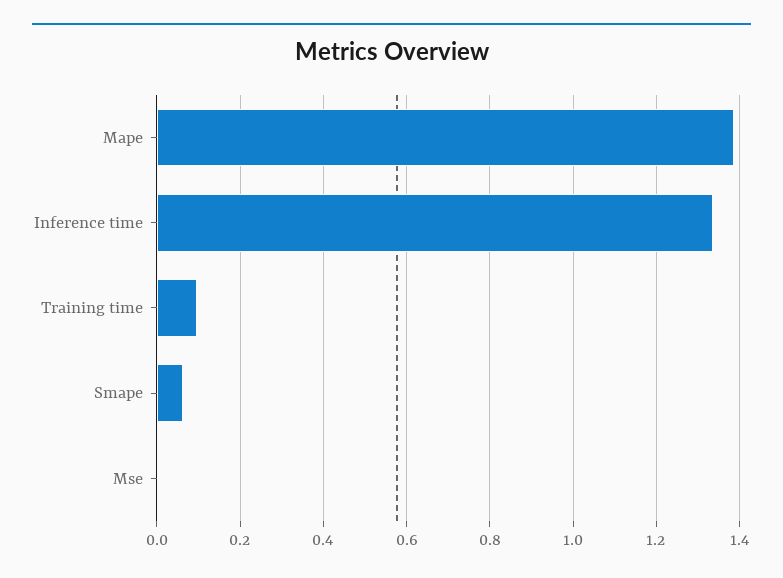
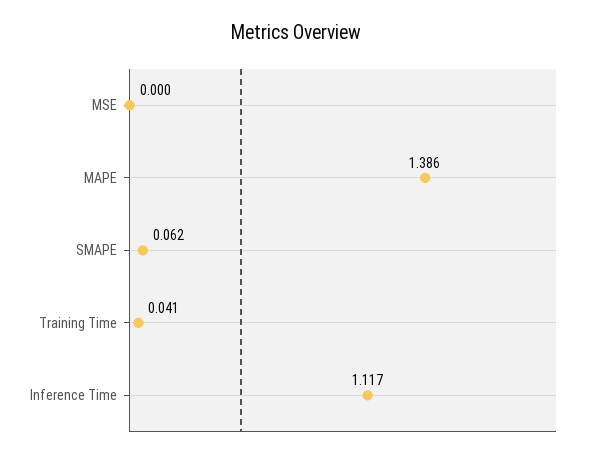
Inference time: 1.34 -> 1.117
Training time: 0.1 -> 0.041

